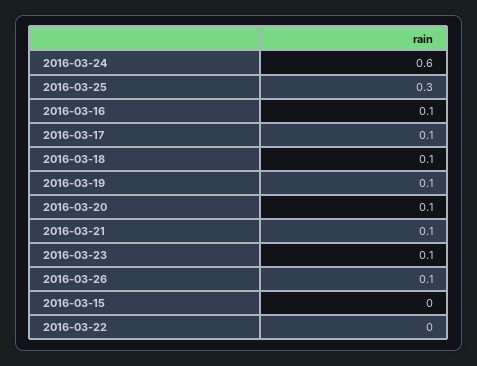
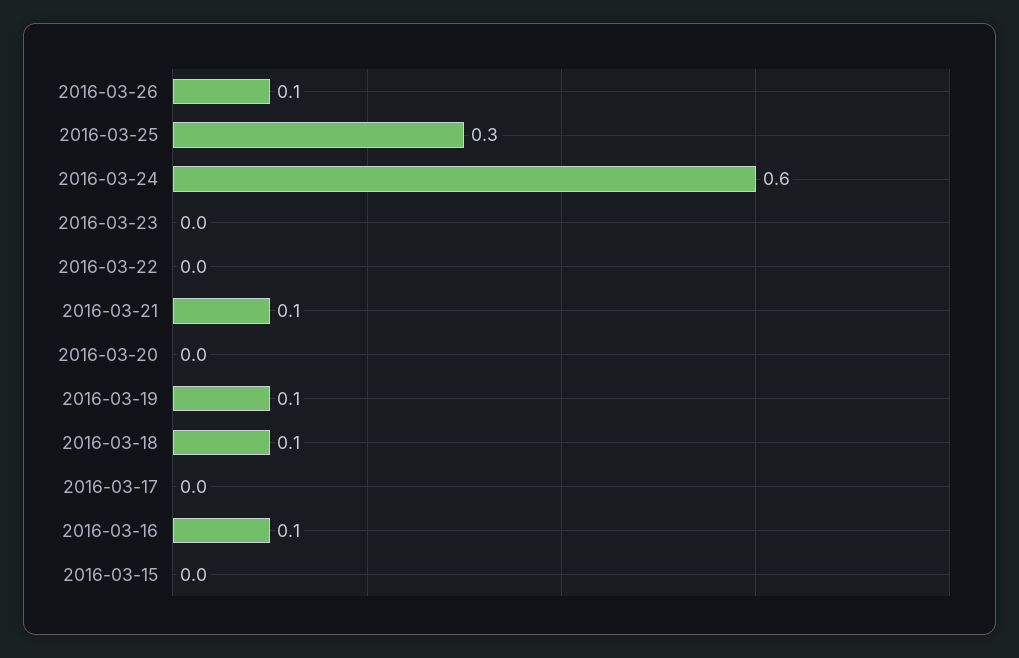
2016-03-17: 0.1 -> 0
2016-03-20: 0.1 -> 0
2016-03-23: 0.1 -> 0

